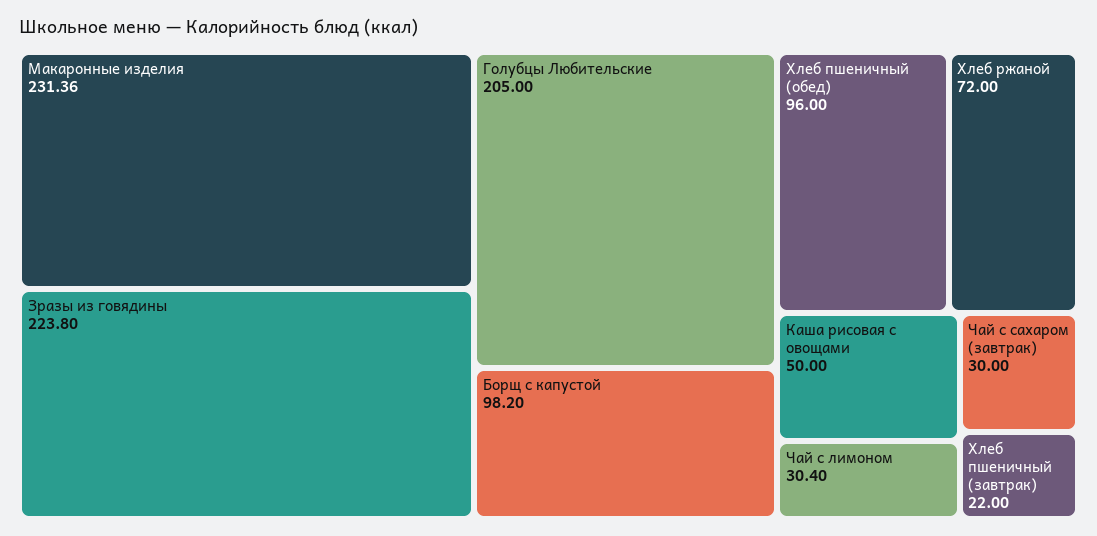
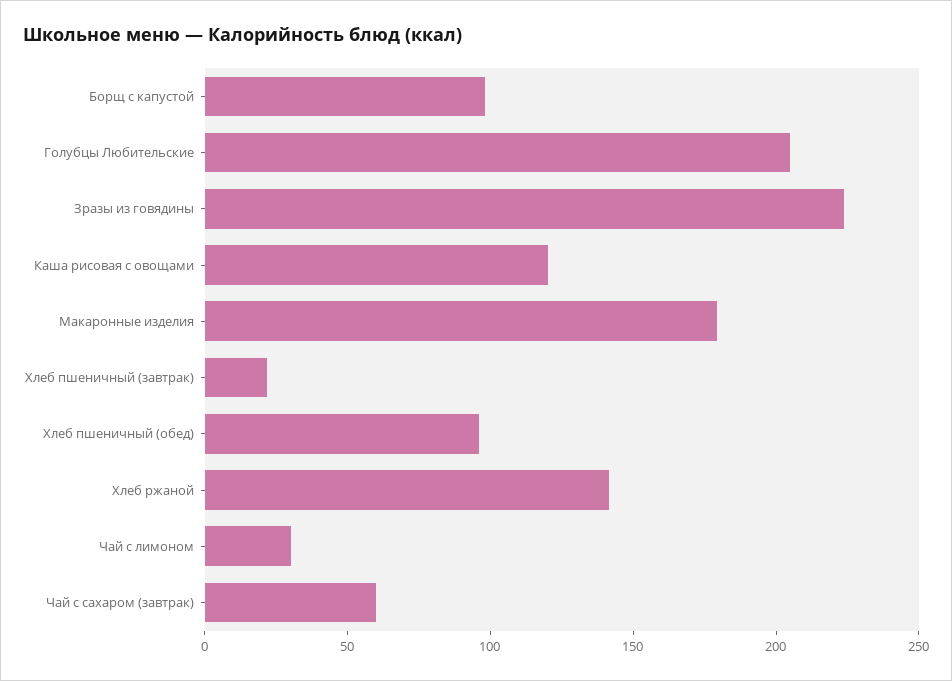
Макаронные изделия: 231.36 -> 180
Хлеб ржаной: 72 -> 140
Каша рисовая с овощами: 50 -> 120
Чай с сахаром (завтрак): 30 -> 60

